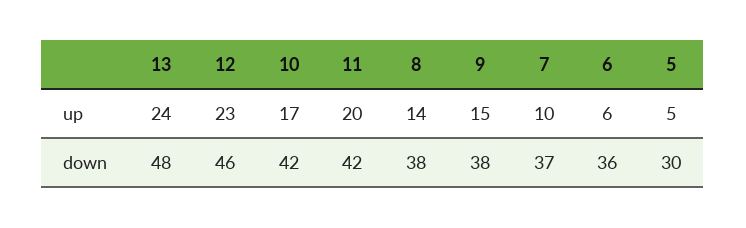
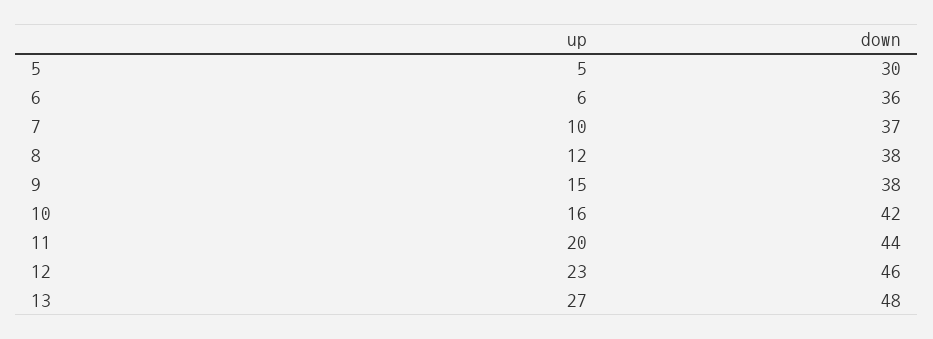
13, up: 24 -> 27
10, up: 17 -> 16
8, up: 14 -> 12
11, down: 42 -> 44

